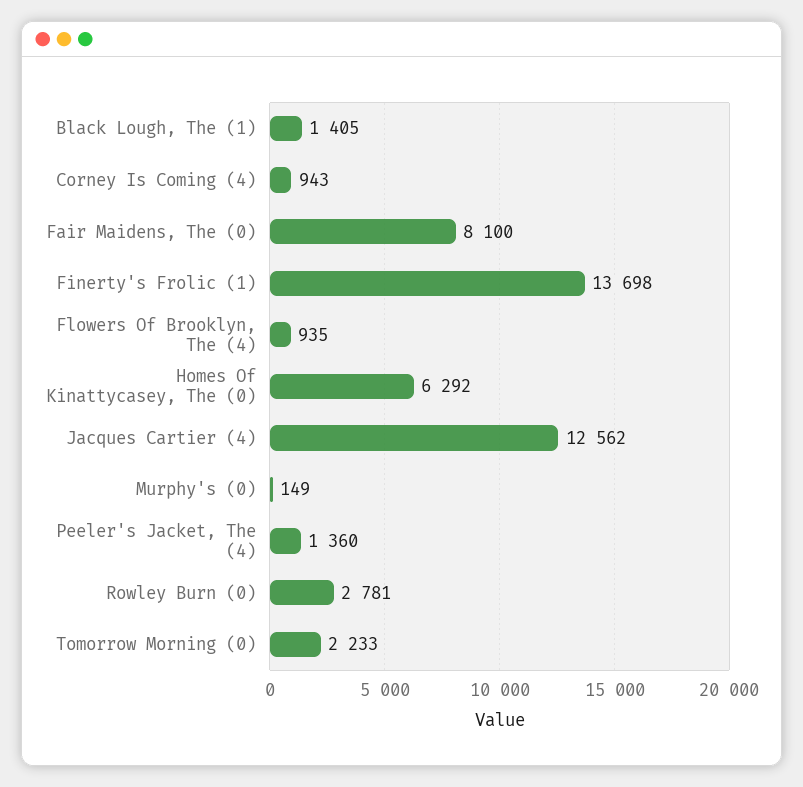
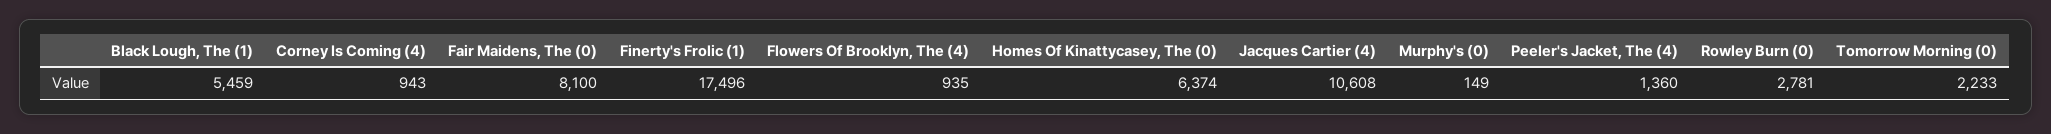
Black Lough, The (1): 1405 -> 5459
Finerty's Frolic (1): 13698 -> 17496
Homes Of Kinattycasey, The (0): 6292 -> 6374
Jacques Cartier (4): 12562 -> 10608

